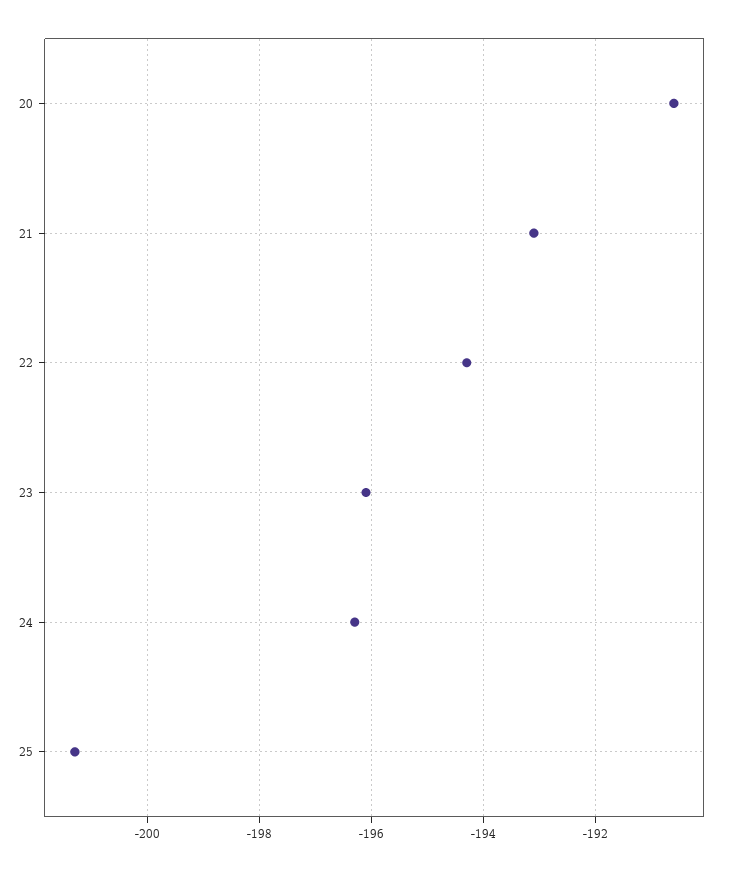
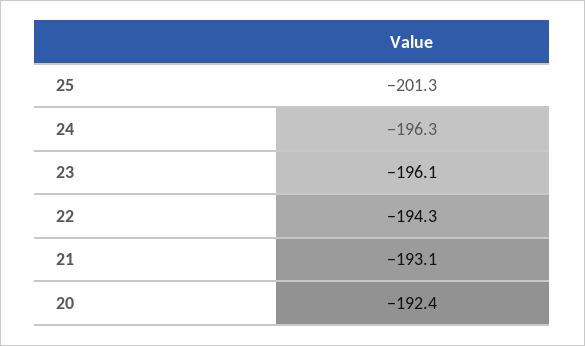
20: -190.5 -> -192.4

